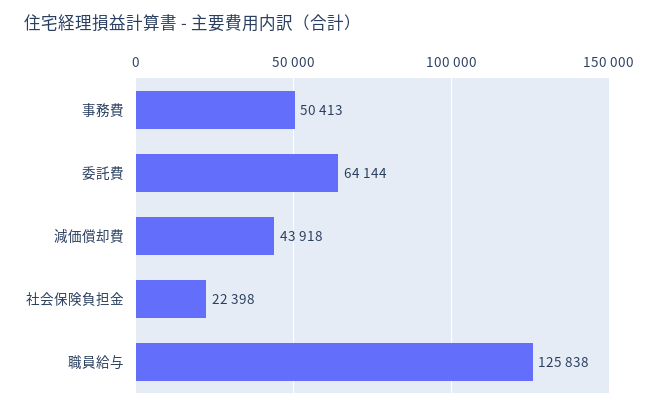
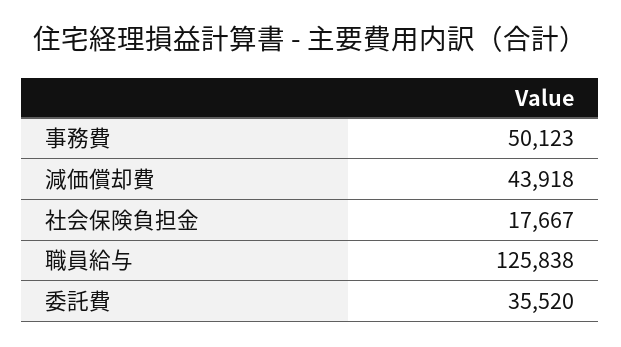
事務費: 50413 -> 50123
委託費: 64144 -> 35520
社会保険負担金: 22398 -> 17667

